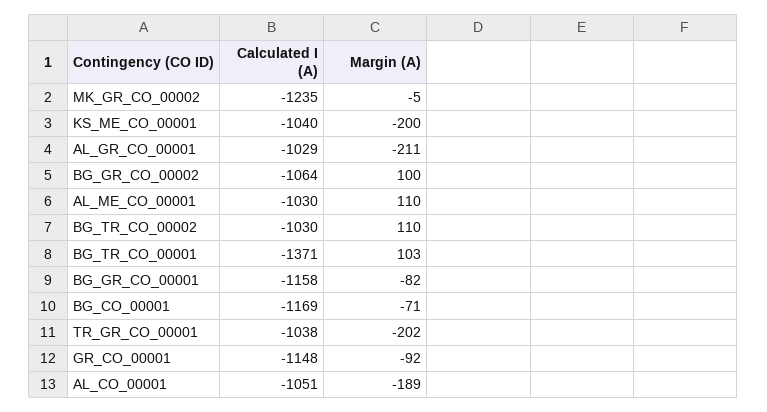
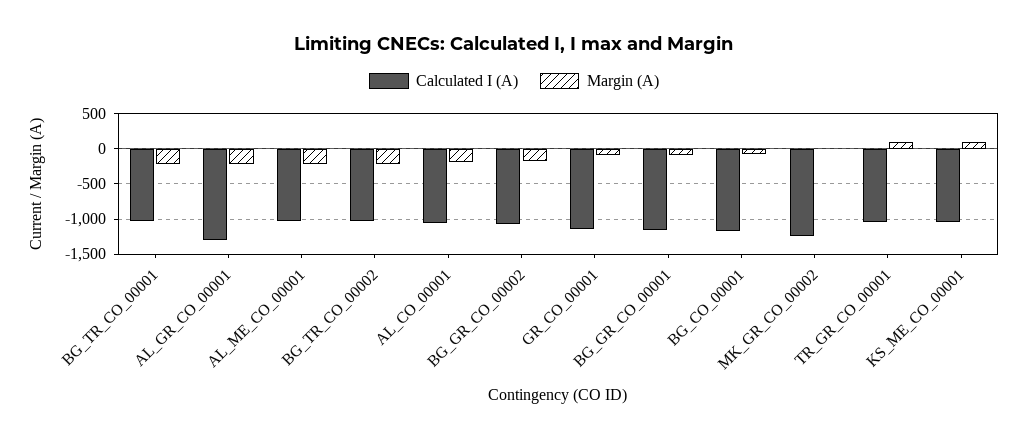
Margin (A), KS_ME_CO_00001: -200 -> 100
Calculated I (A), AL_GR_CO_00001: -1029 -> -1300
Margin (A), BG_GR_CO_00002: 100 -> -200
Margin (A), AL_ME_CO_00001: 110 -> -200
Margin (A), BG_TR_CO_00002: 110 -> -200
Calculated I (A), BG_TR_CO_00001: -1371 -> -1000
Margin (A), BG_TR_CO_00001: 103 -> -200
Margin (A), TR_GR_CO_00001: -202 -> 100

